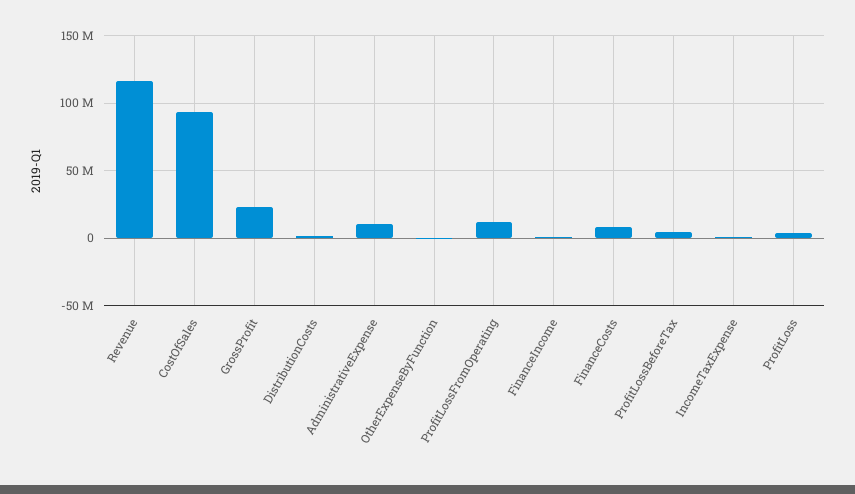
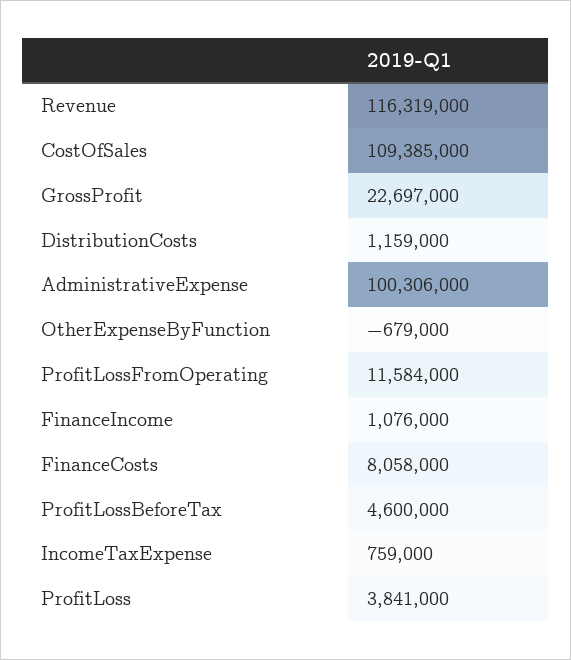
CostOfSales: 95000000 -> 109385000
AdministrativeExpense: 10000000 -> 100306000

